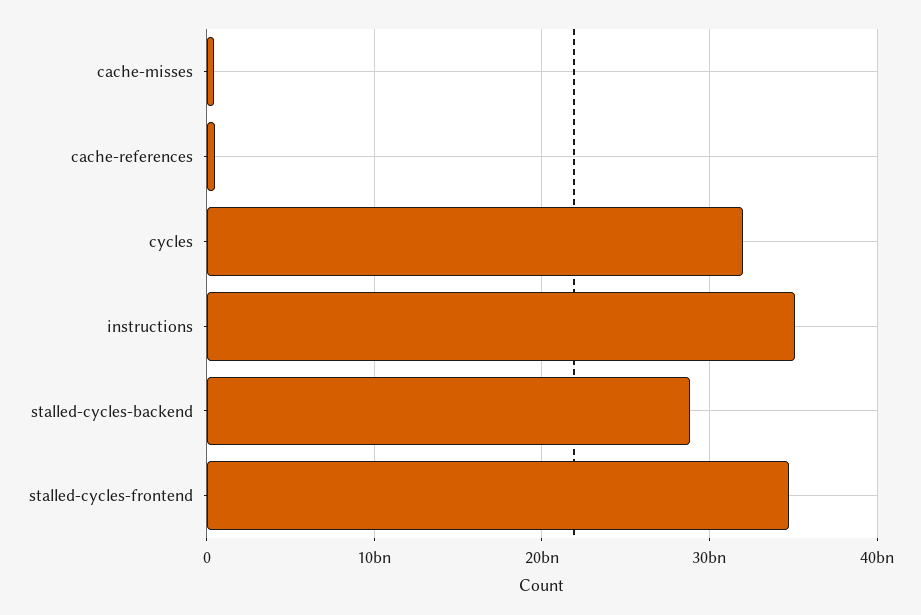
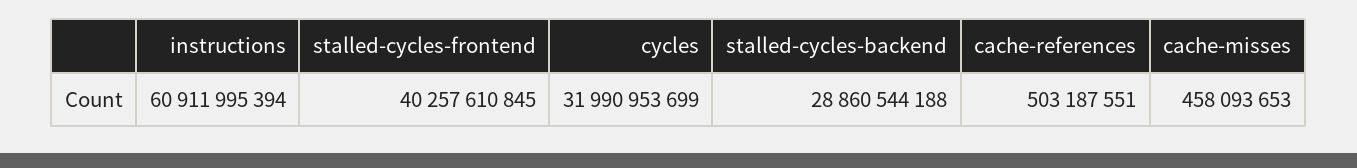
instructions: 35000000000 -> 60911995394
stalled-cycles-frontend: 35000000000 -> 40257610845

